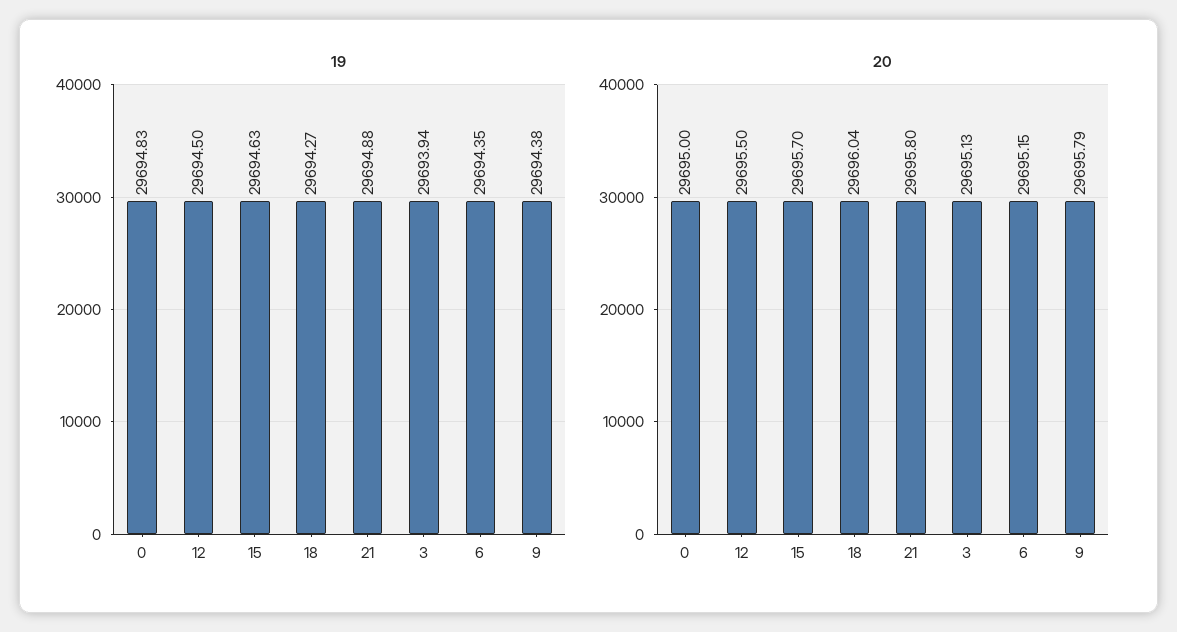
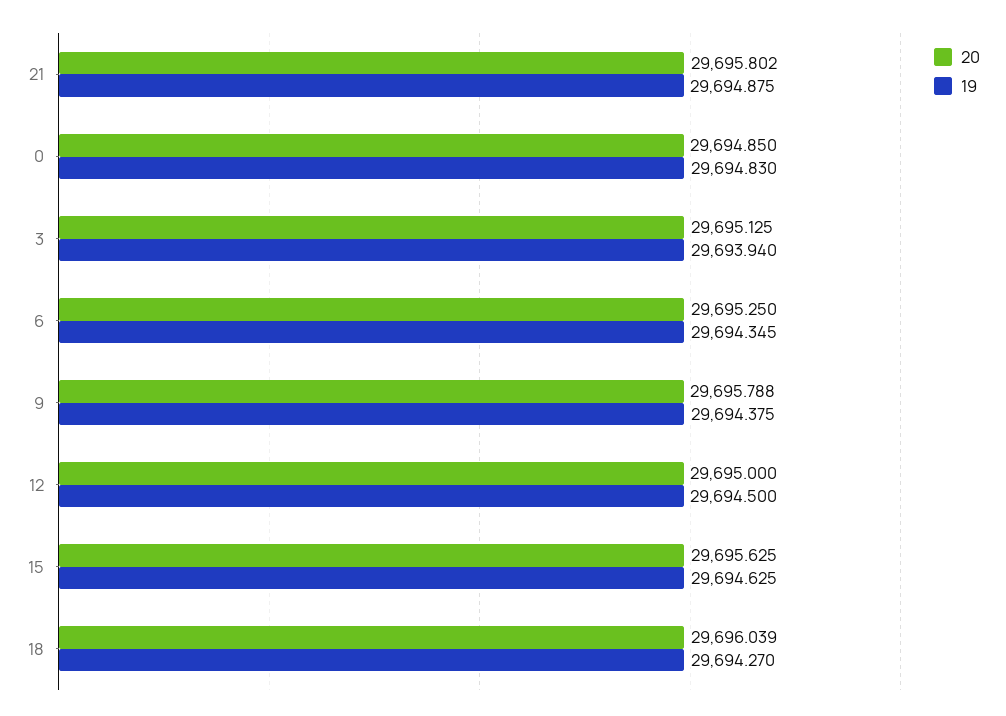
20, 0: 29695 -> 29694.85
20, 12: 29695.5 -> 29695
20, 15: 29695.7 -> 29695.625
20, 6: 29695.15 -> 29695.25

